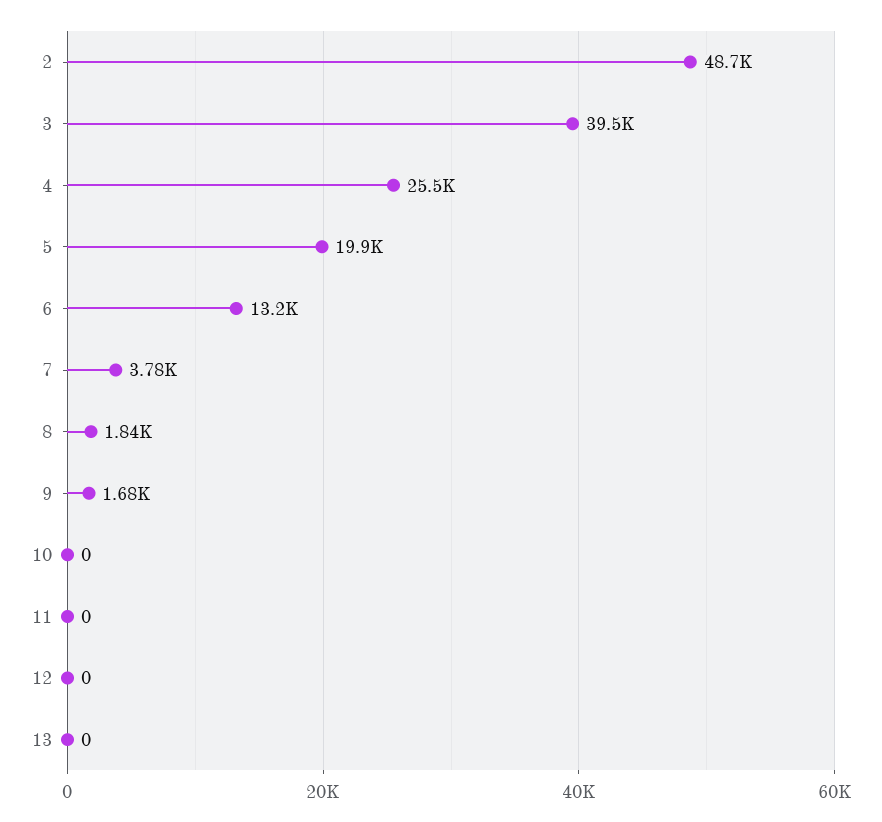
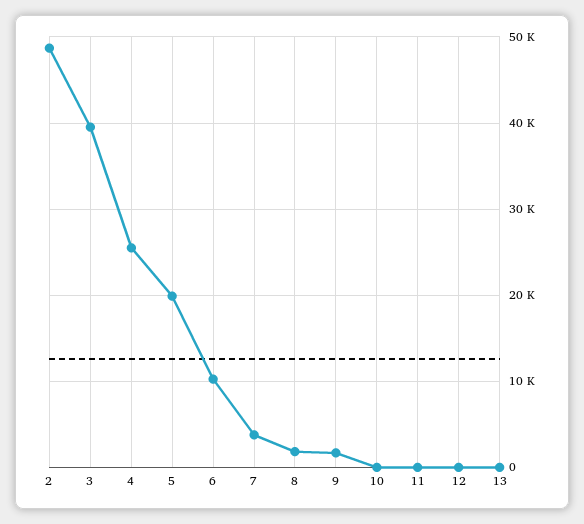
6: 13200 -> 10000

